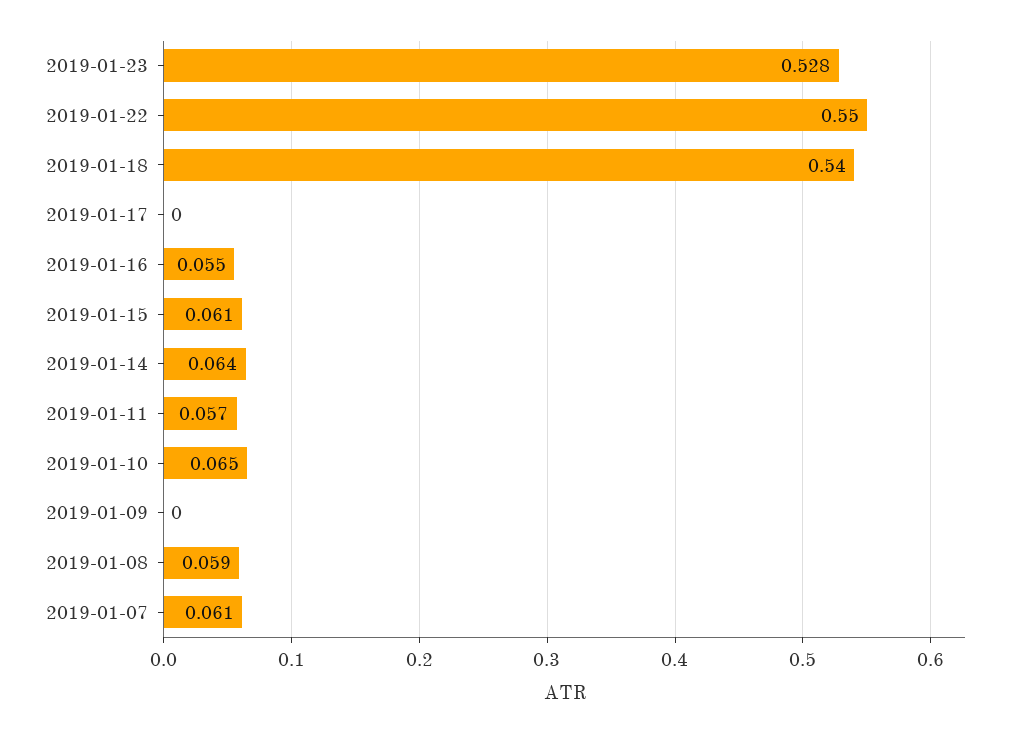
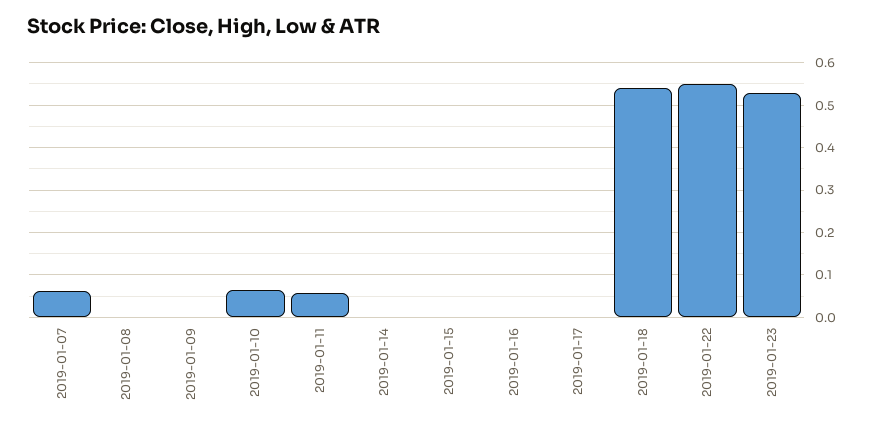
2019-01-16: 0.055 -> 0
2019-01-15: 0.061 -> 0
2019-01-14: 0.064 -> 0
2019-01-08: 0.059 -> 0

